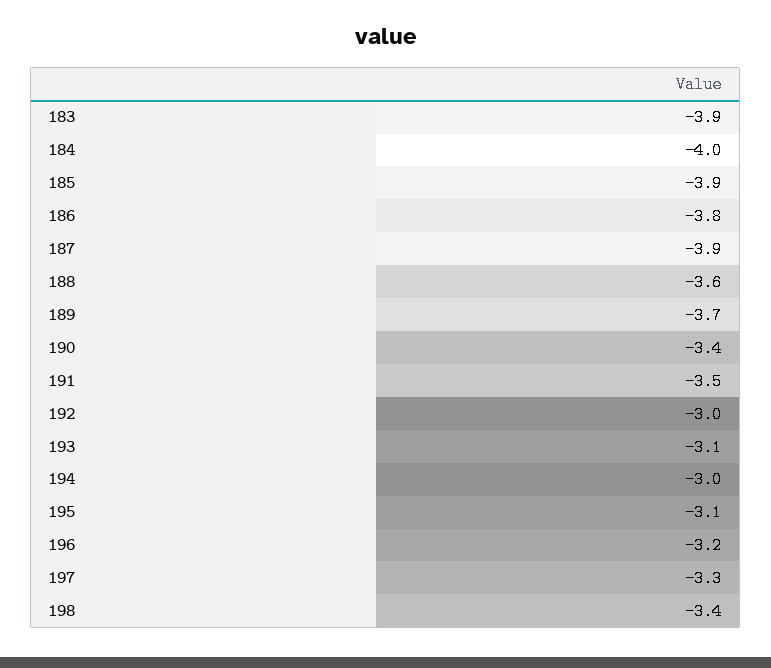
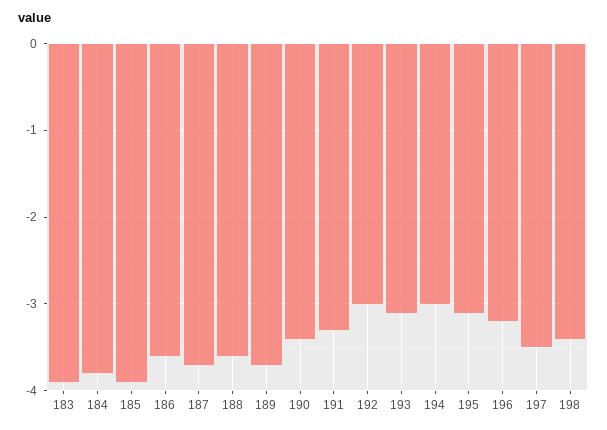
184: -4 -> -3.8
186: -3.8 -> -3.6
187: -3.9 -> -3.7
191: -3.5 -> -3.3
197: -3.3 -> -3.5

